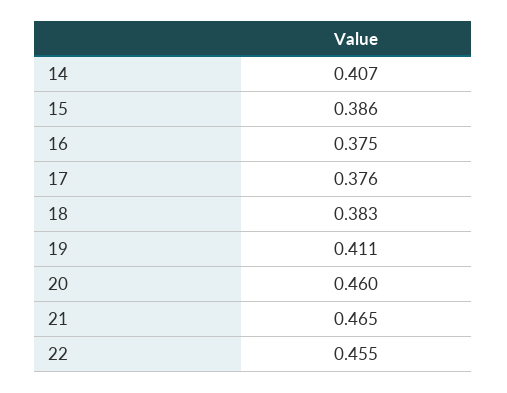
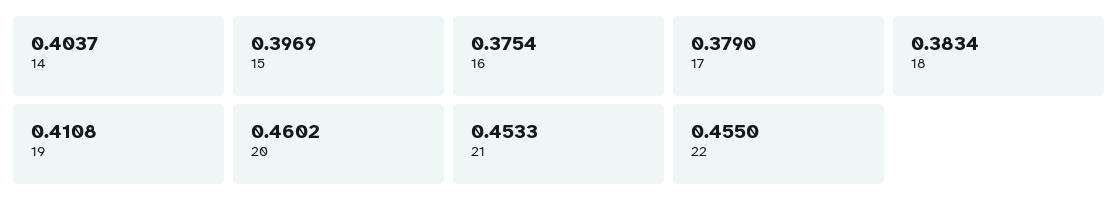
14: 0.407 -> 0.4037
15: 0.386 -> 0.3969
17: 0.376 -> 0.379
21: 0.465 -> 0.4533

